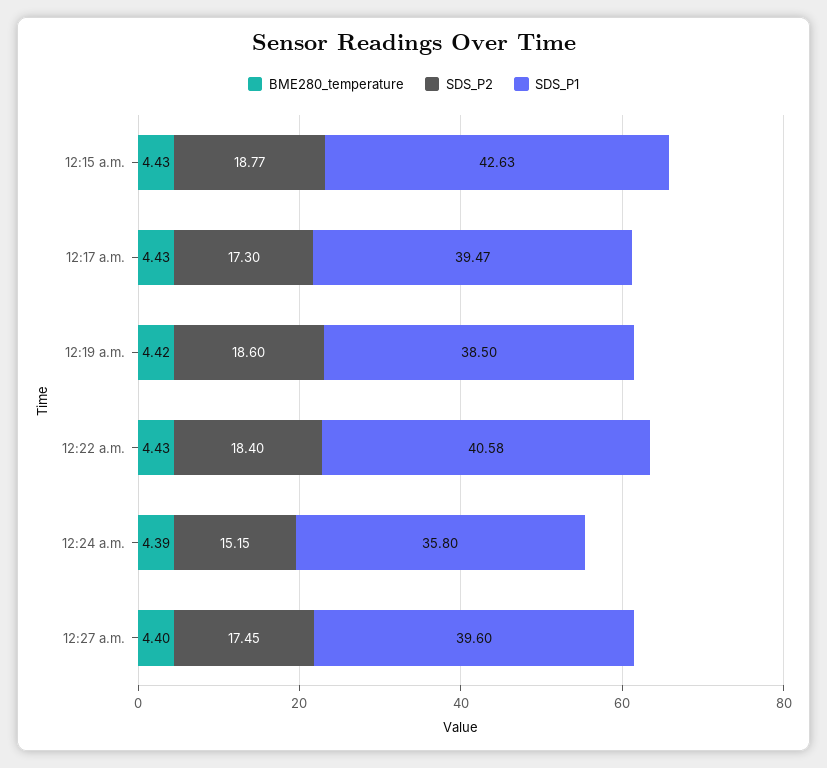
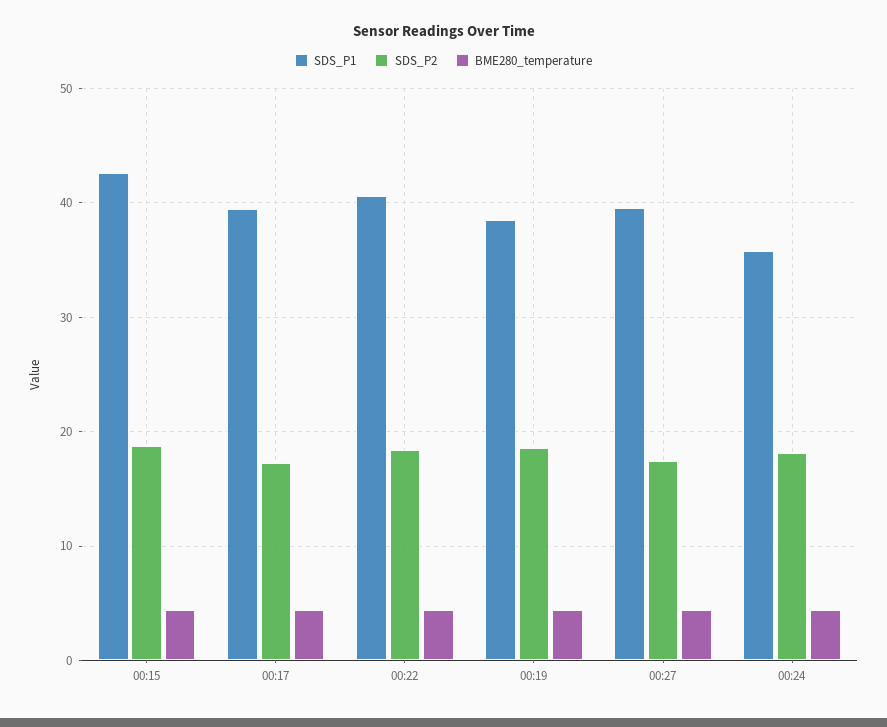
SDS_P2, 12:24 a.m.: 15.15 -> 18

